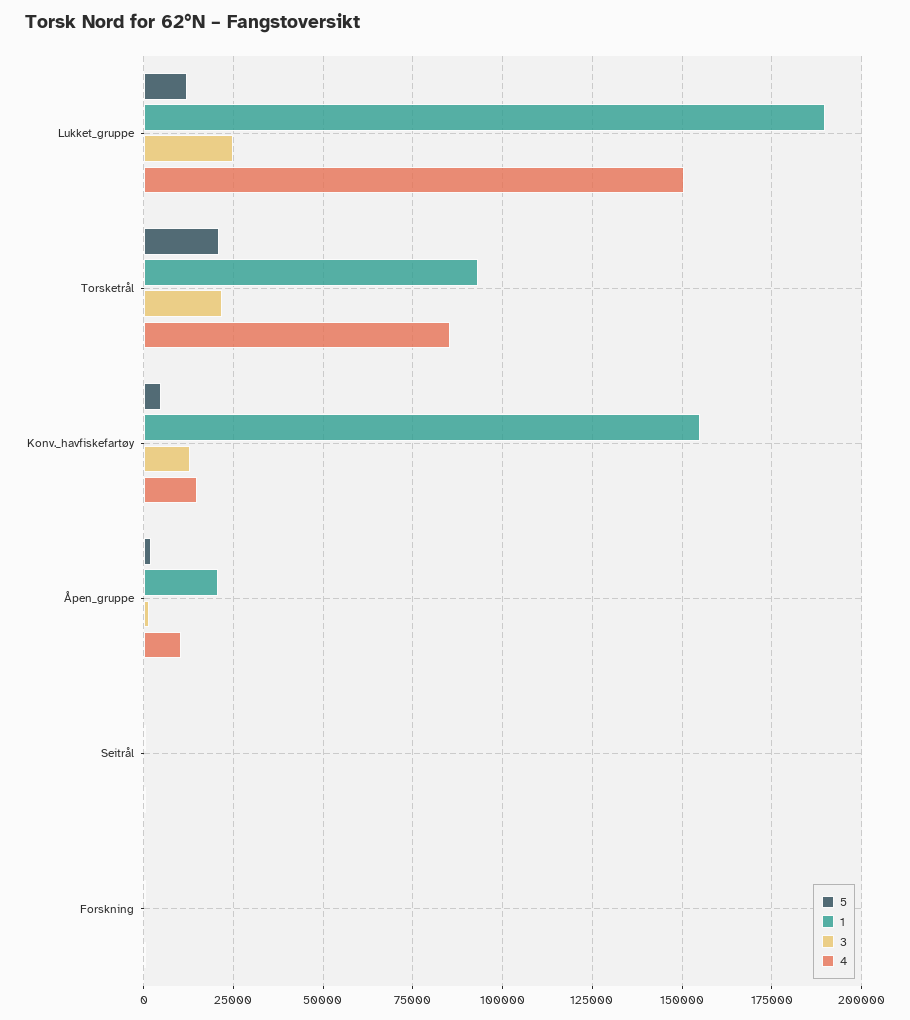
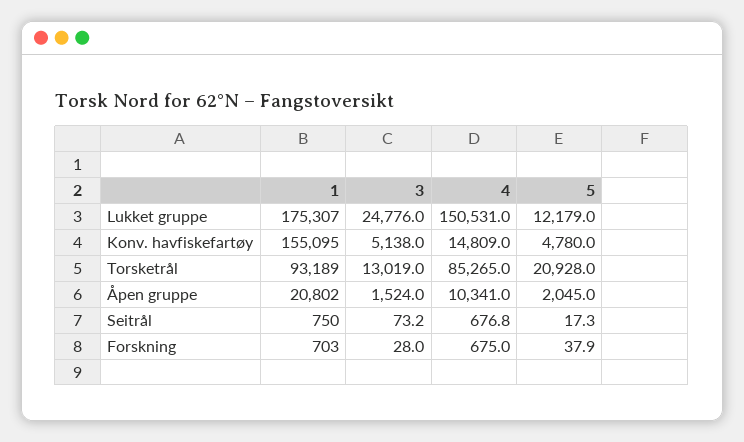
1, Lukket_gruppe: 190000 -> 175307
3, Torsketrål: 22500 -> 13019
3, Konv._havfiskefartøy: 12500 -> 5138

